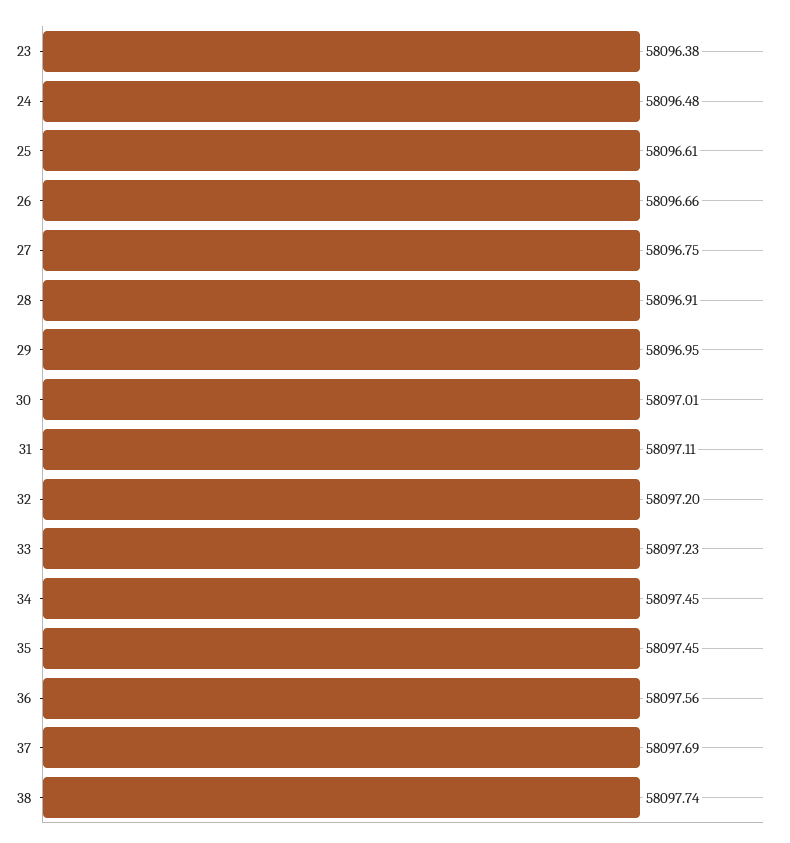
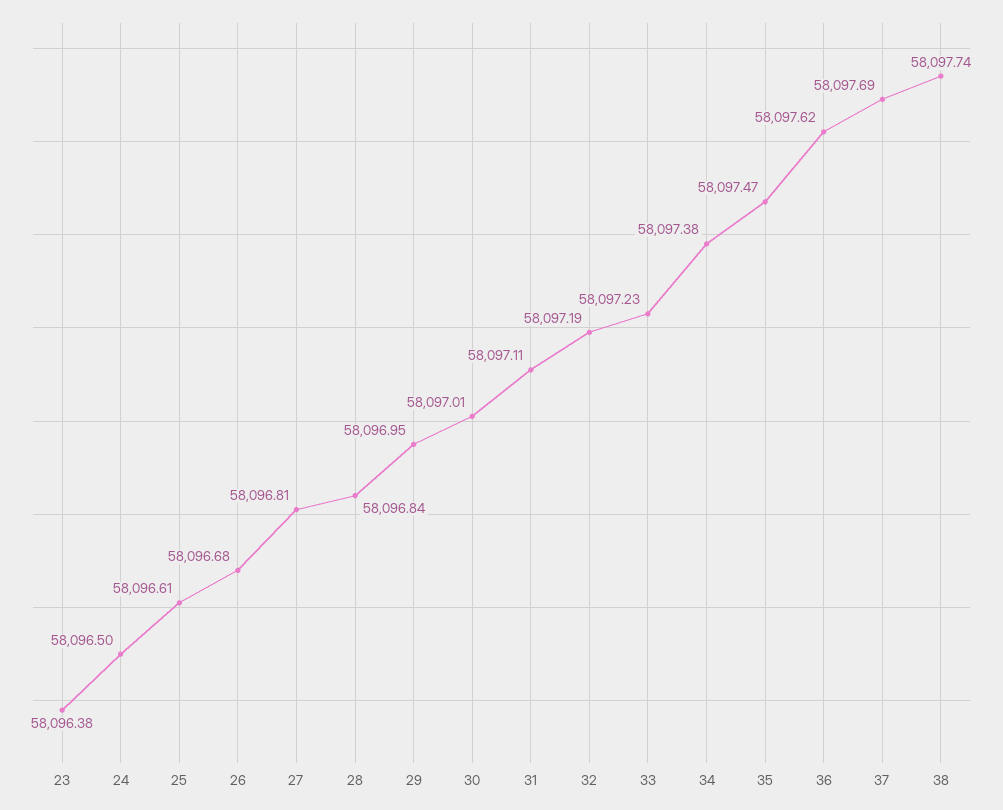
24: 58096.48 -> 58096.5
26: 58096.66 -> 58096.68
27: 58096.75 -> 58096.81
28: 58096.91 -> 58096.84
32: 58097.2 -> 58097.19
34: 58097.45 -> 58097.38
35: 58097.45 -> 58097.47
36: 58097.56 -> 58097.62

